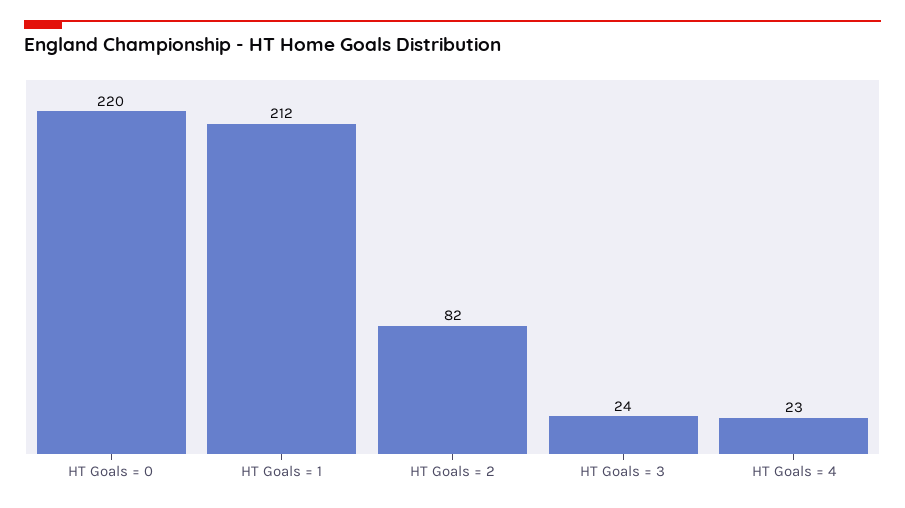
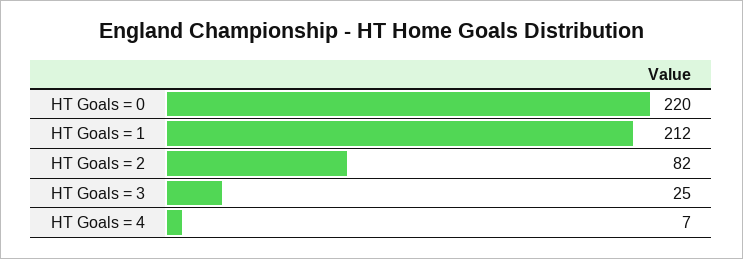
HT Goals = 3: 24 -> 25
HT Goals = 4: 23 -> 7

